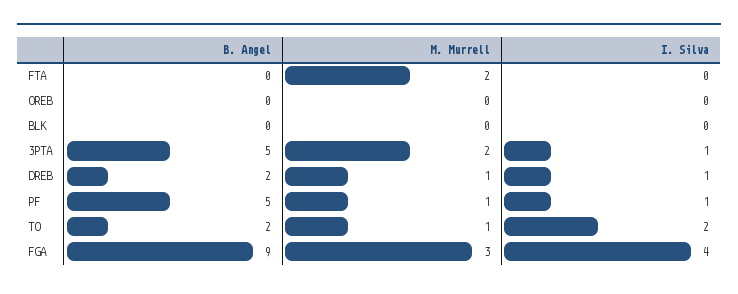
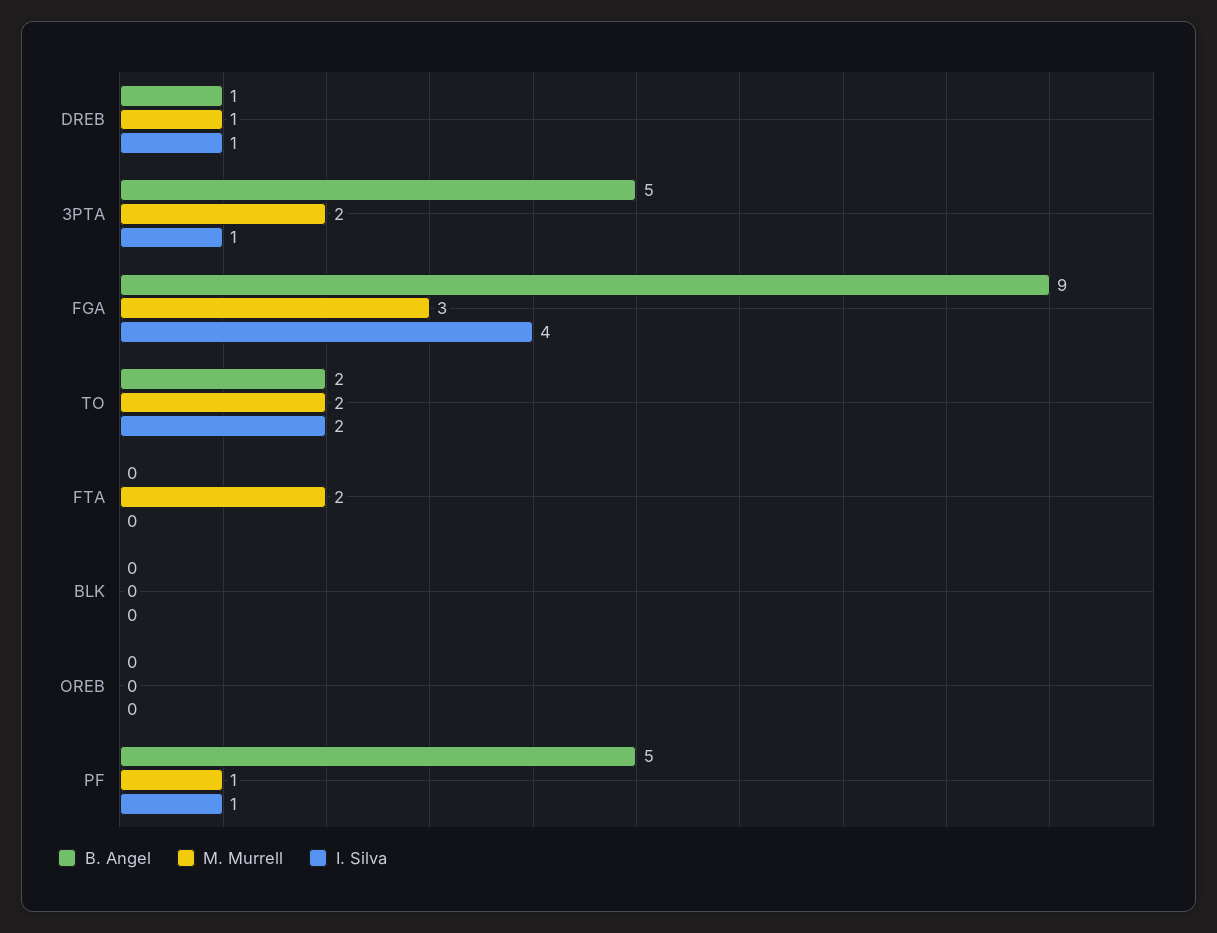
B. Angel, DREB: 2 -> 1
M. Murrell, TO: 1 -> 2

